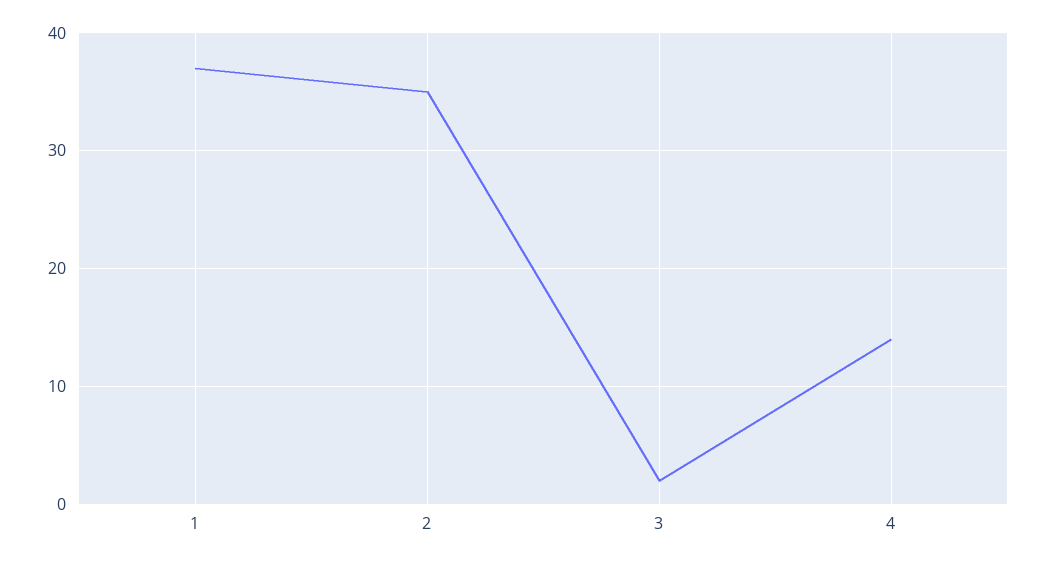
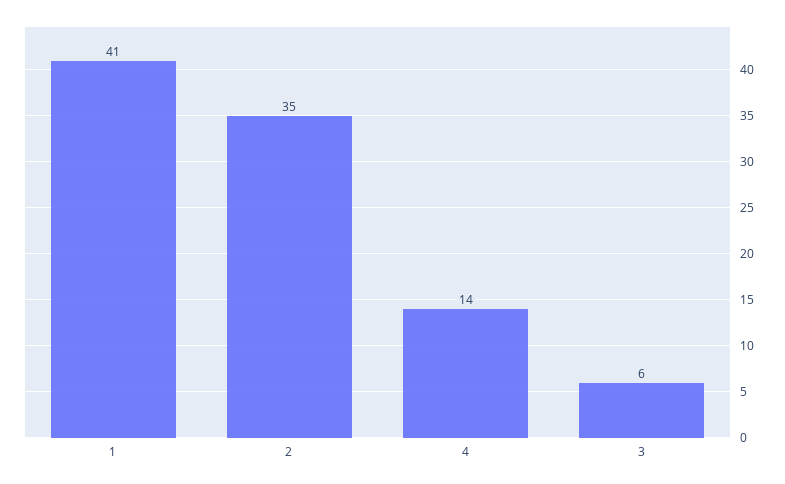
1: 37 -> 41
3: 2 -> 6

